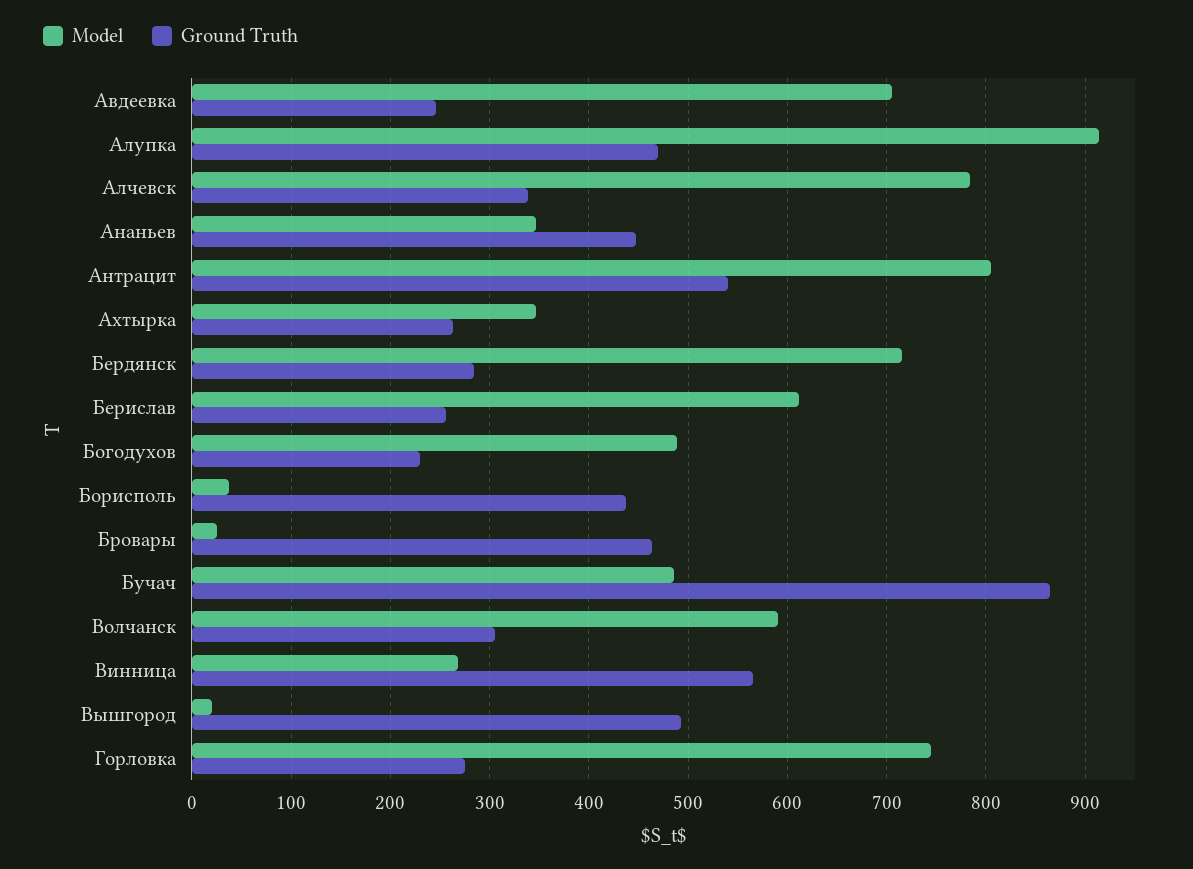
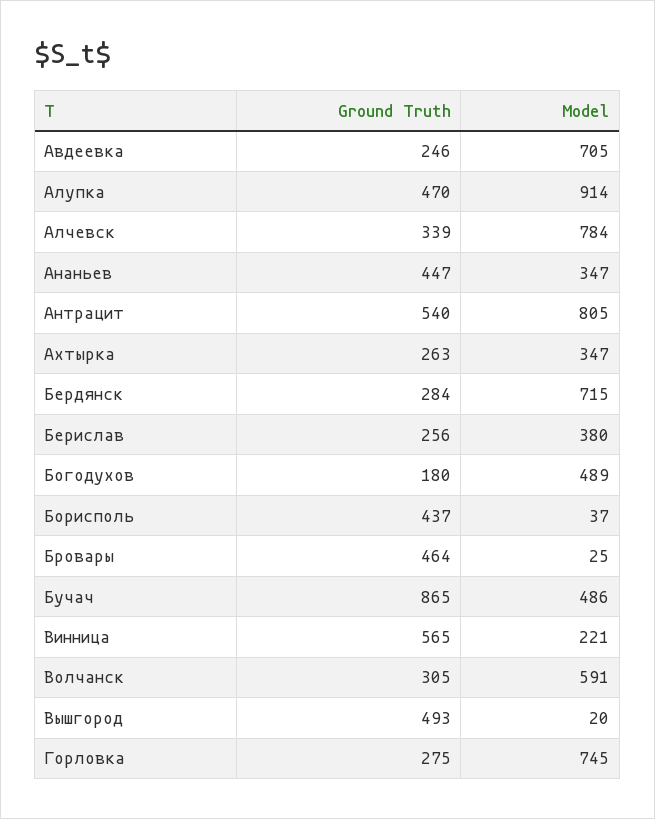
Model, Берислав: 610 -> 380
Ground Truth, Богодухов: 230 -> 180
Model, Винница: 270 -> 221

